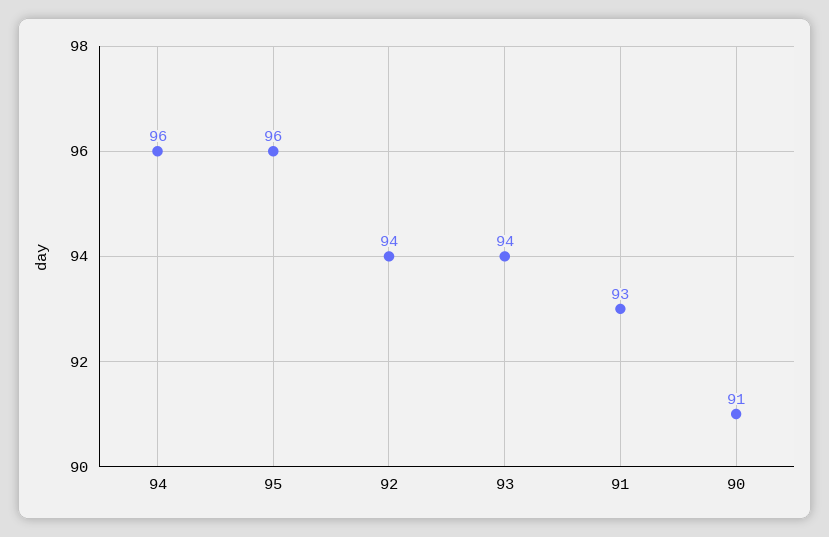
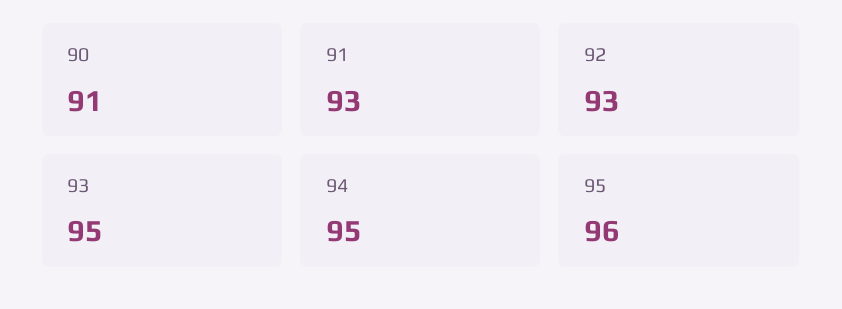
94: 96 -> 95
92: 94 -> 93
93: 94 -> 95

